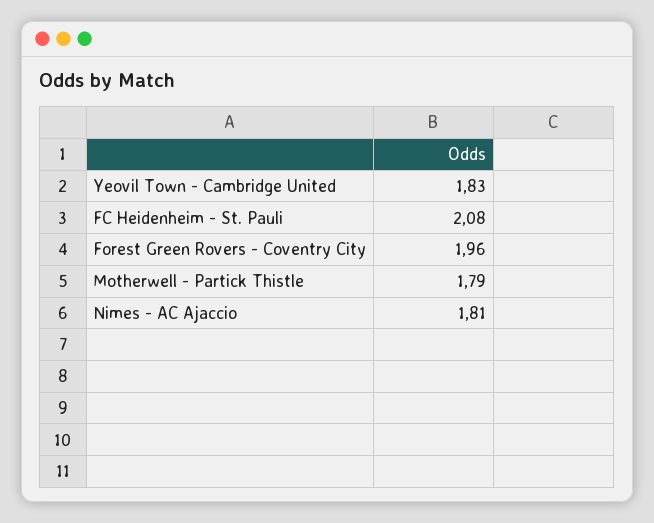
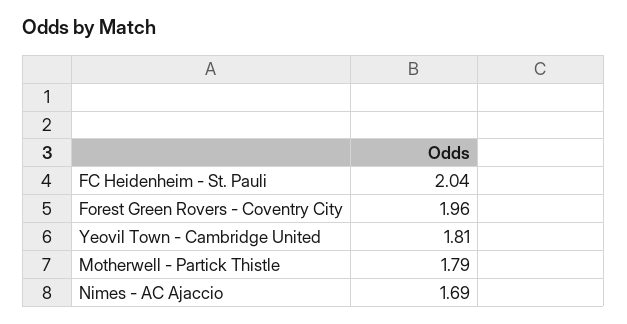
Yeovil Town - Cambridge United: 1.83 -> 1.81
FC Heidenheim - St. Pauli: 2.08 -> 2.04
Nimes - AC Ajaccio: 1.81 -> 1.69

